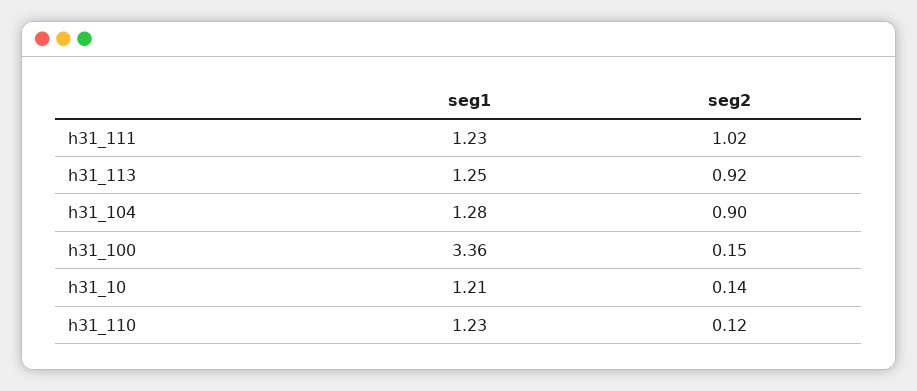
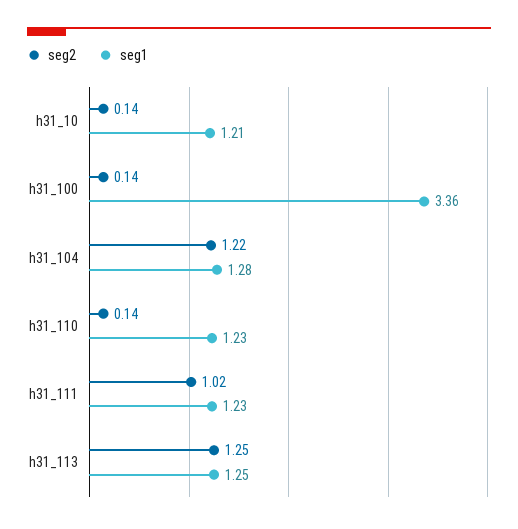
seg2, h31_113: 0.92 -> 1.25
seg2, h31_104: 0.9 -> 1.22
seg2, h31_100: 0.15 -> 0.14
seg2, h31_110: 0.12 -> 0.14

